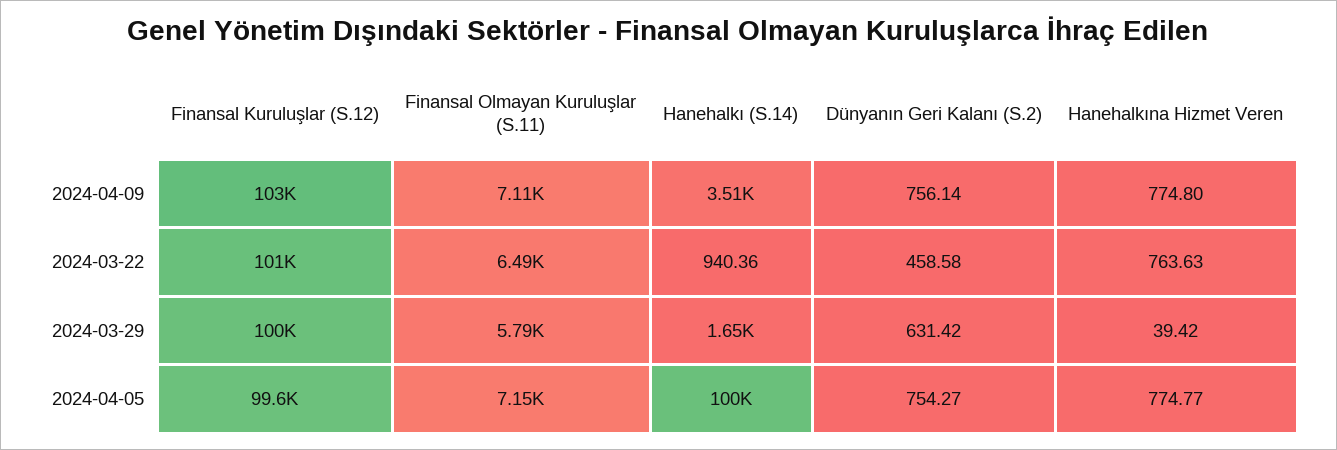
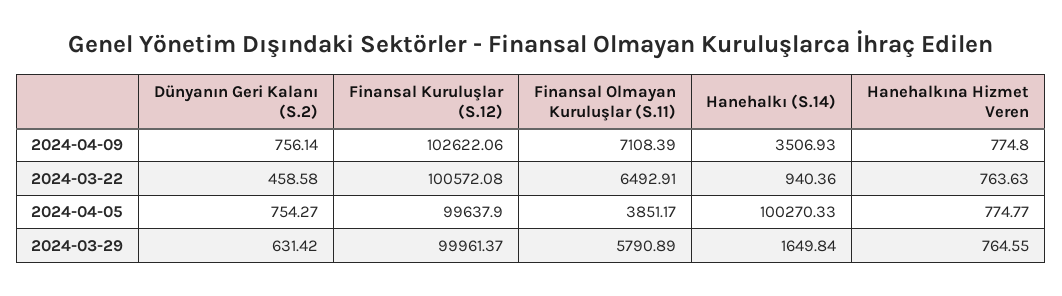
Hanehalkına Hizmet Veren, 2024-03-29: 39.42 -> 764.55
Finansal Olmayan Kuruluşlar (S.11), 2024-04-05: 7150 -> 3851.17

